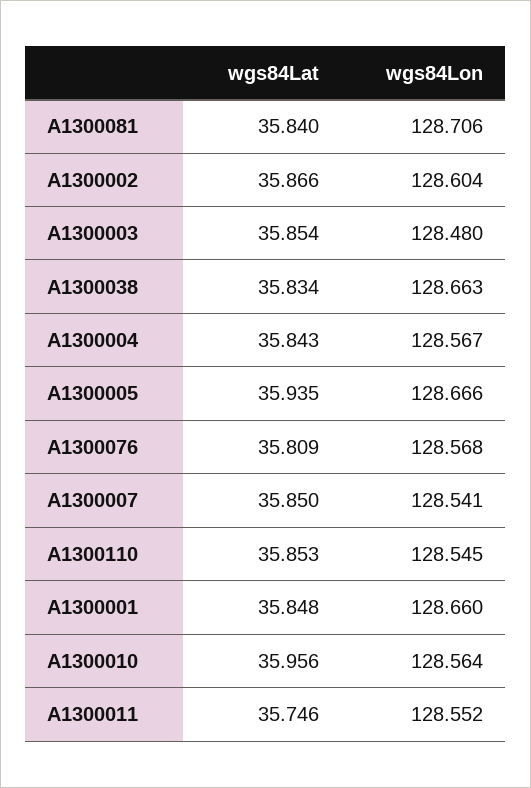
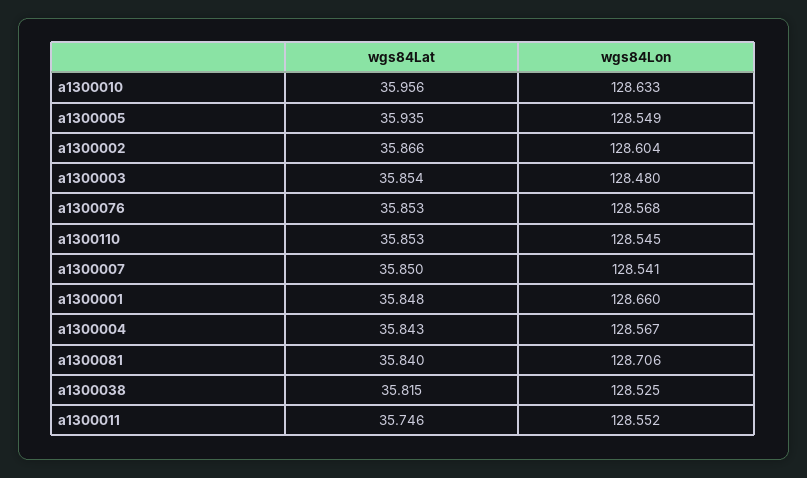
wgs84Lat, A1300038: 35.834 -> 35.815
wgs84Lon, A1300038: 128.663 -> 128.525
wgs84Lon, A1300005: 128.666 -> 128.549
wgs84Lat, A1300076: 35.809 -> 35.853
wgs84Lon, A1300010: 128.564 -> 128.633

